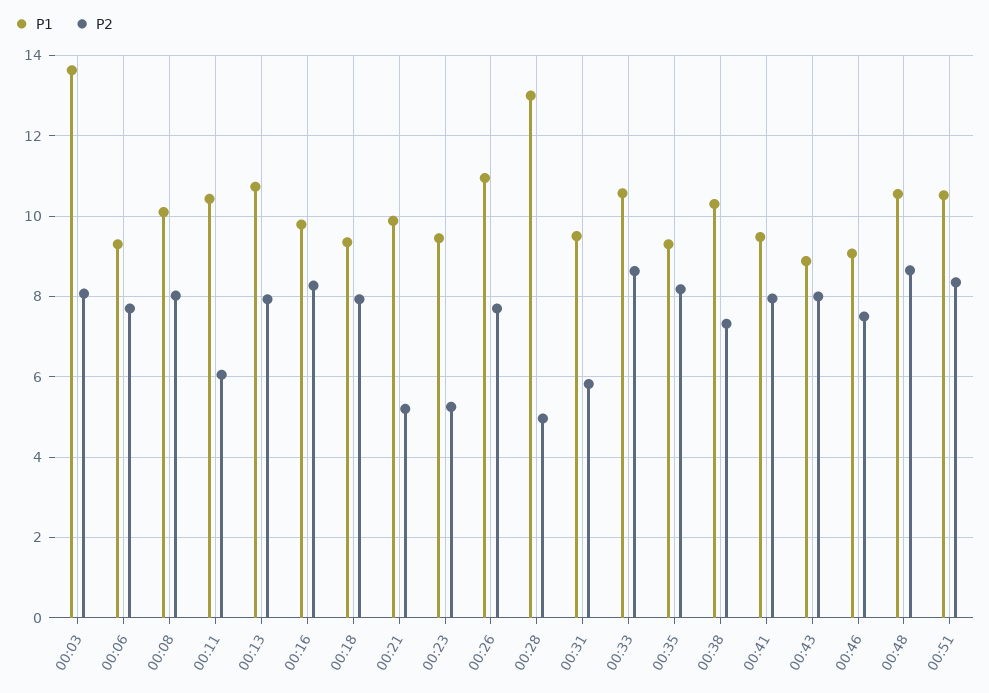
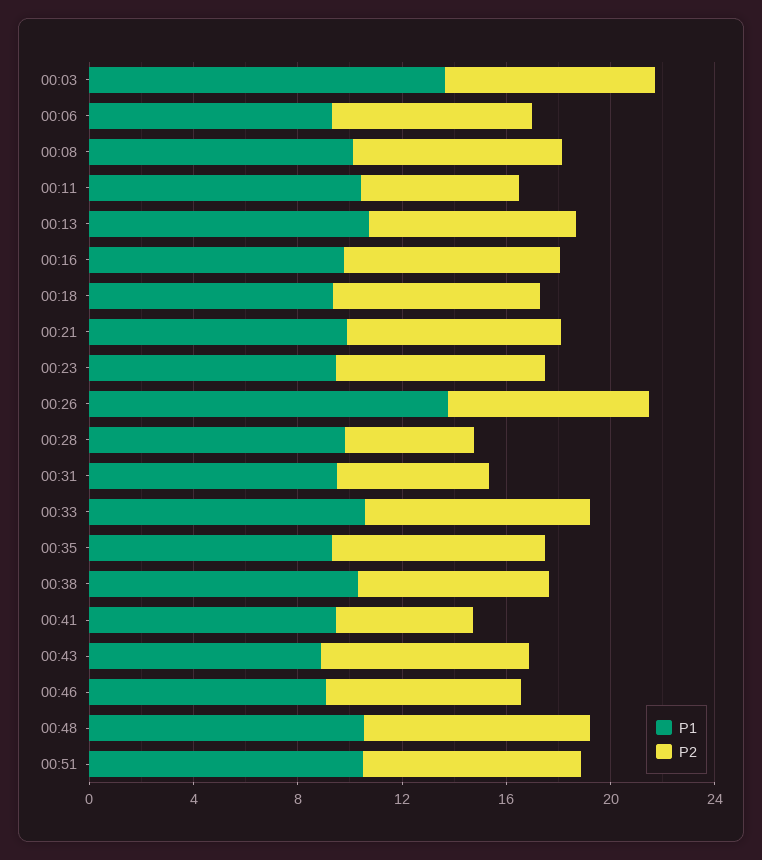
P2, 00:21: 5.2 -> 8
P2, 00:23: 5.2 -> 8
P1, 00:26: 11 -> 14
P1, 00:28: 13 -> 10
P2, 00:41: 8 -> 5

